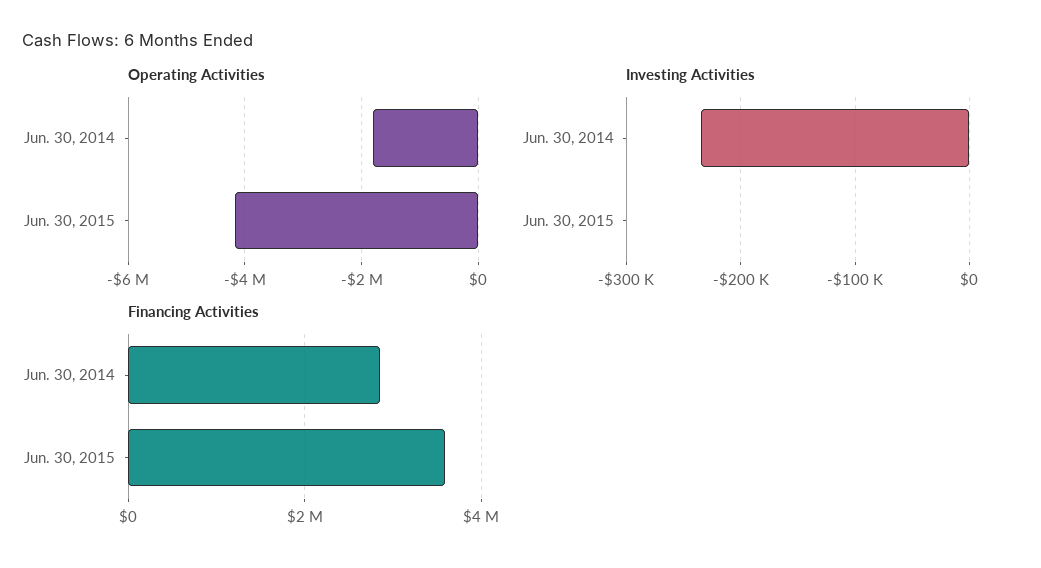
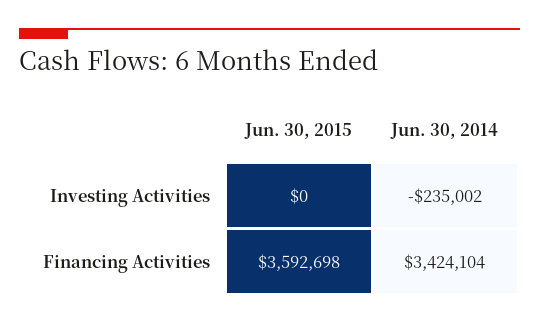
Operating Activities, Jun. 30, 2014: -1800000 -> none
Operating Activities, Jun. 30, 2015: -4200000 -> none
Financing Activities, Jun. 30, 2014: 2800000 -> 3424104

